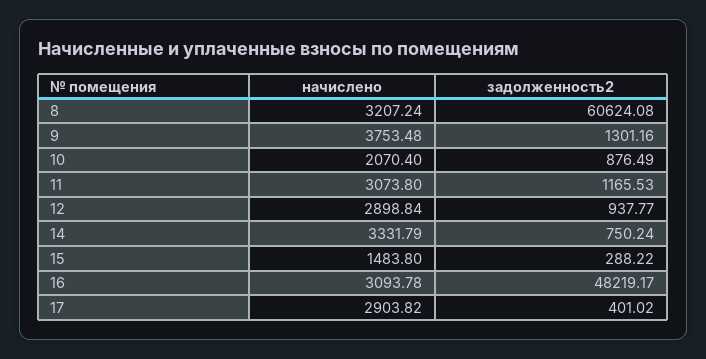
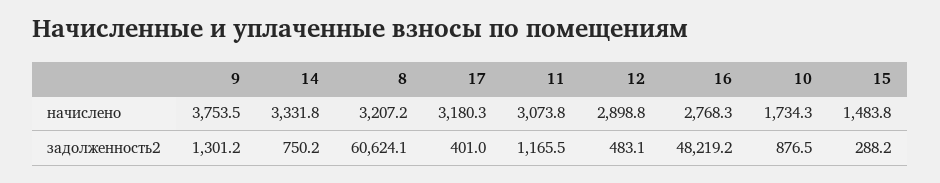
начислено, 10: 2070.4 -> 1734.3
задолженность2, 12: 937.77 -> 483.1
начислено, 16: 3093.78 -> 2768.3
начислено, 17: 2903.82 -> 3180.3

